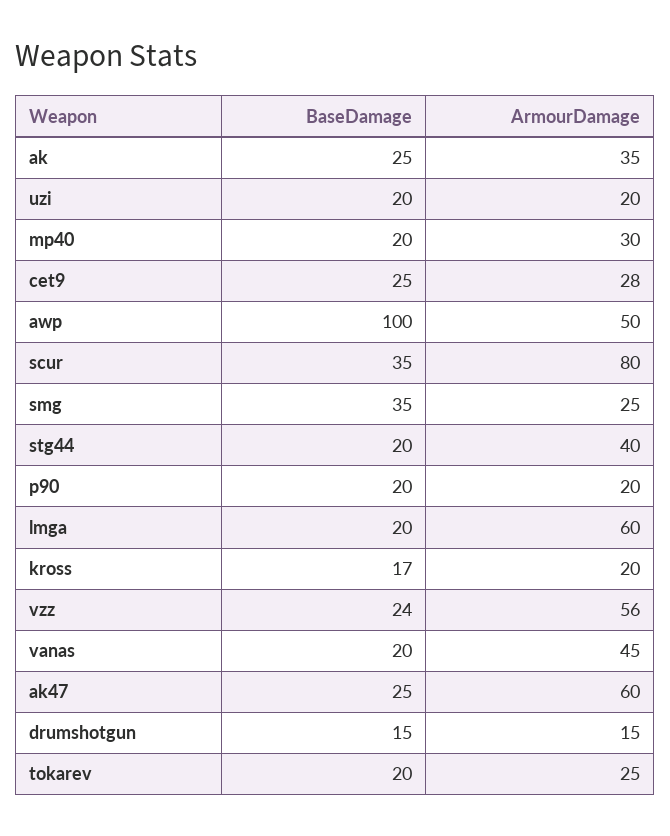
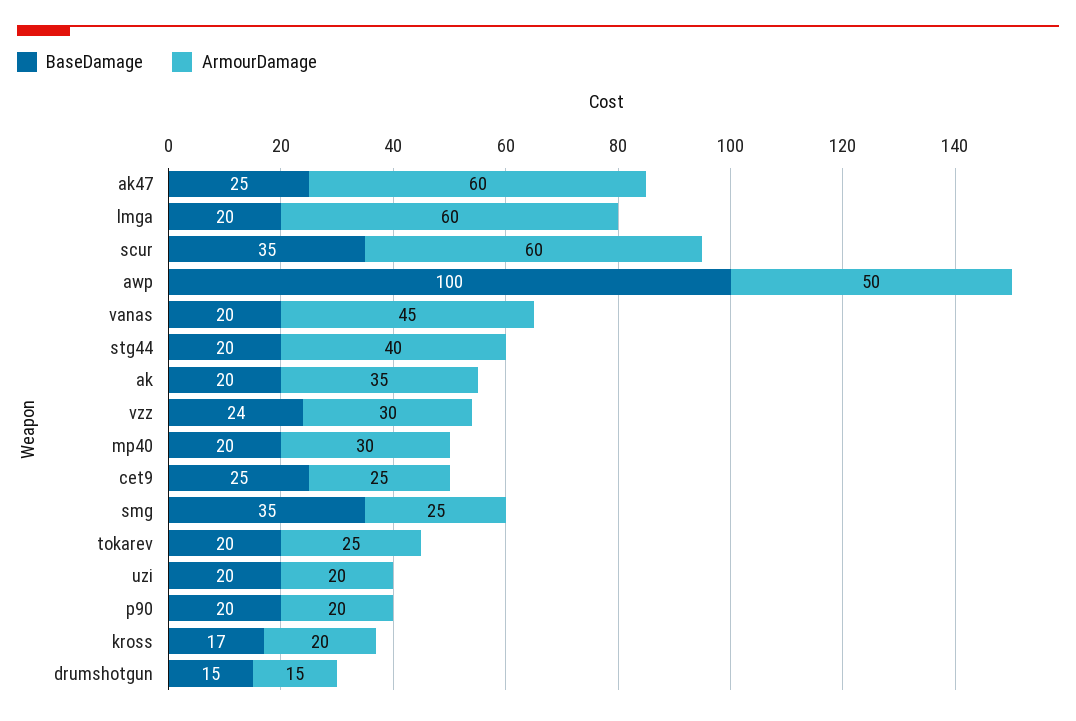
BaseDamage, ak: 25 -> 20
ArmourDamage, cet9: 28 -> 25
ArmourDamage, scur: 80 -> 60
ArmourDamage, vzz: 56 -> 30

